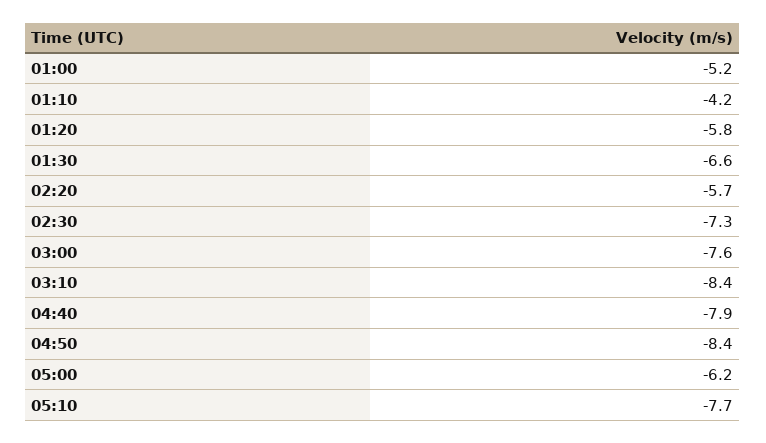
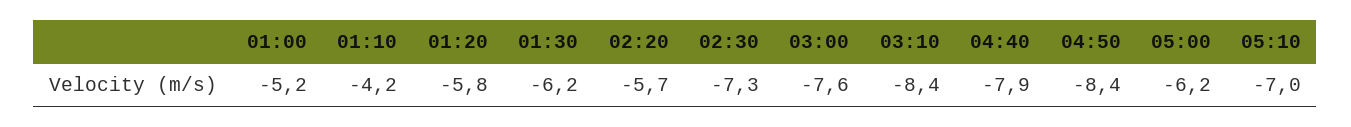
01:30: -6.6 -> -6.2
05:10: -7.7 -> -7

